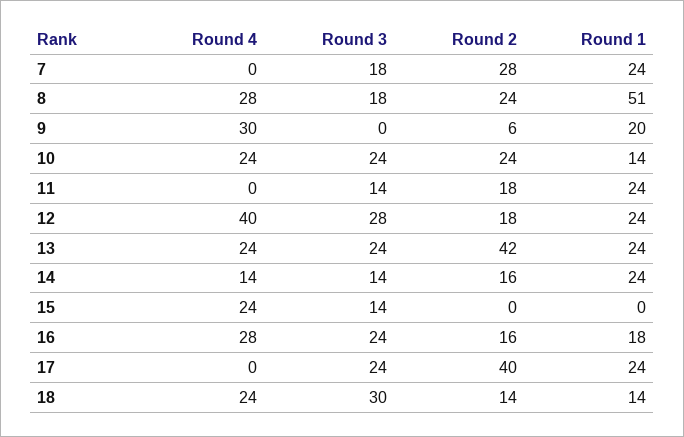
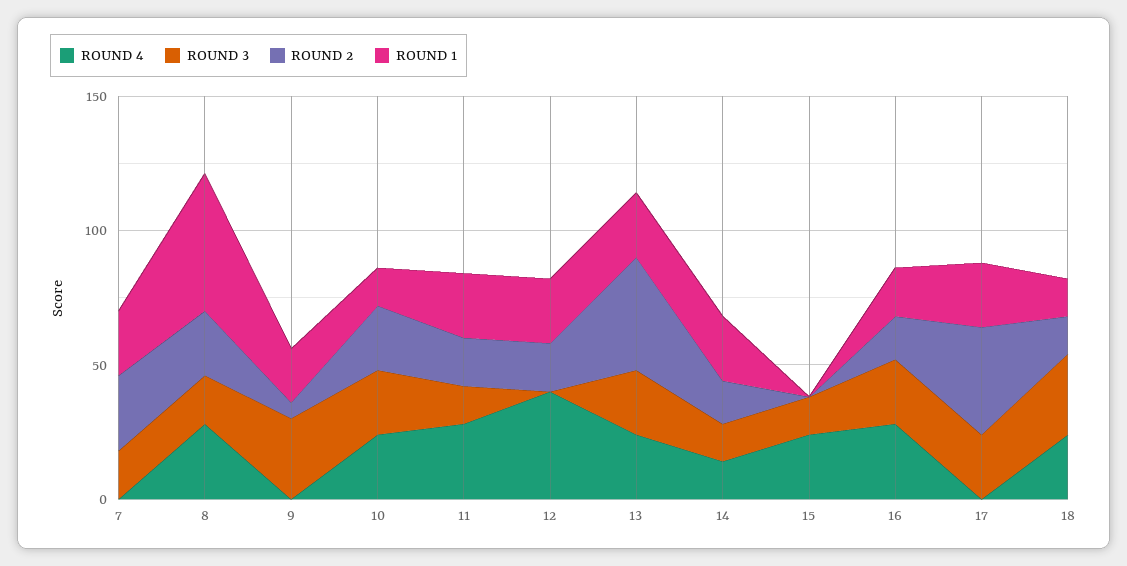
Round 4, 9: 30 -> 0
Round 3, 9: 0 -> 30
Round 4, 11: 0 -> 30
Round 3, 12: 28 -> 0

